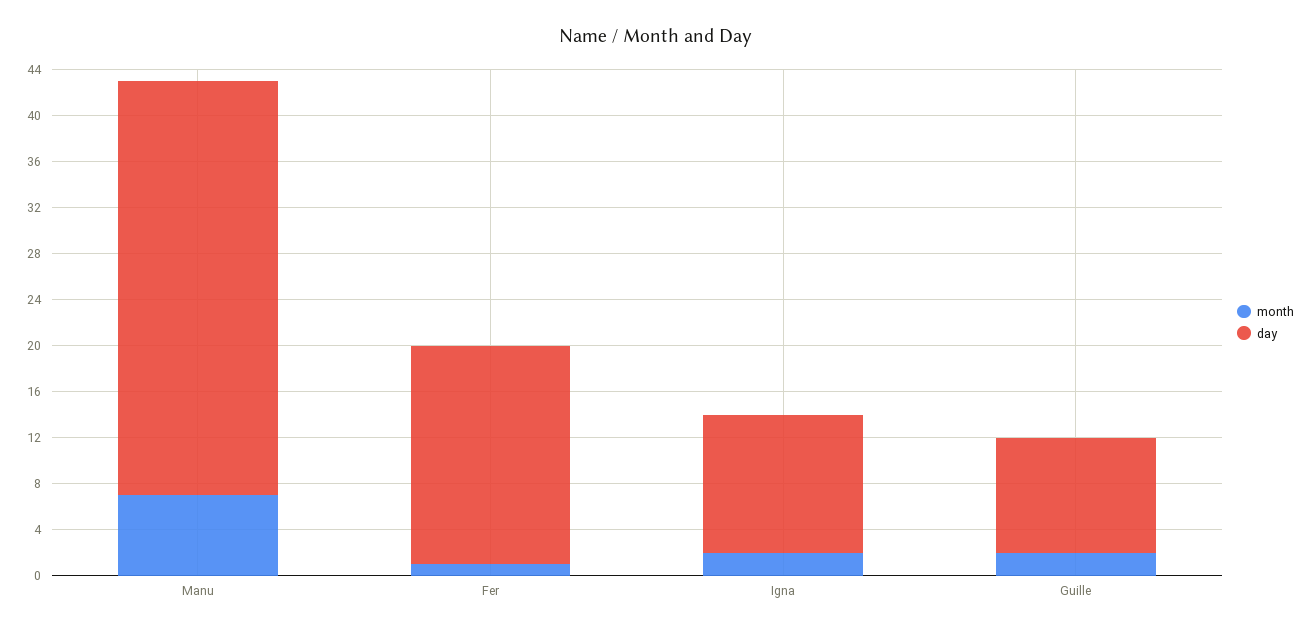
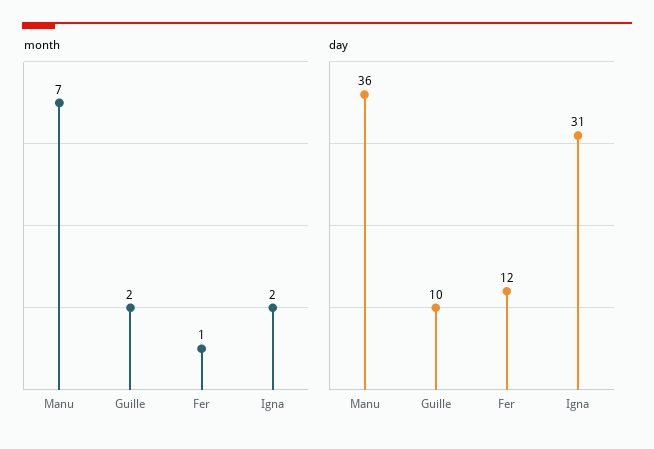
day, Fer: 19 -> 12
day, Igna: 12 -> 31

